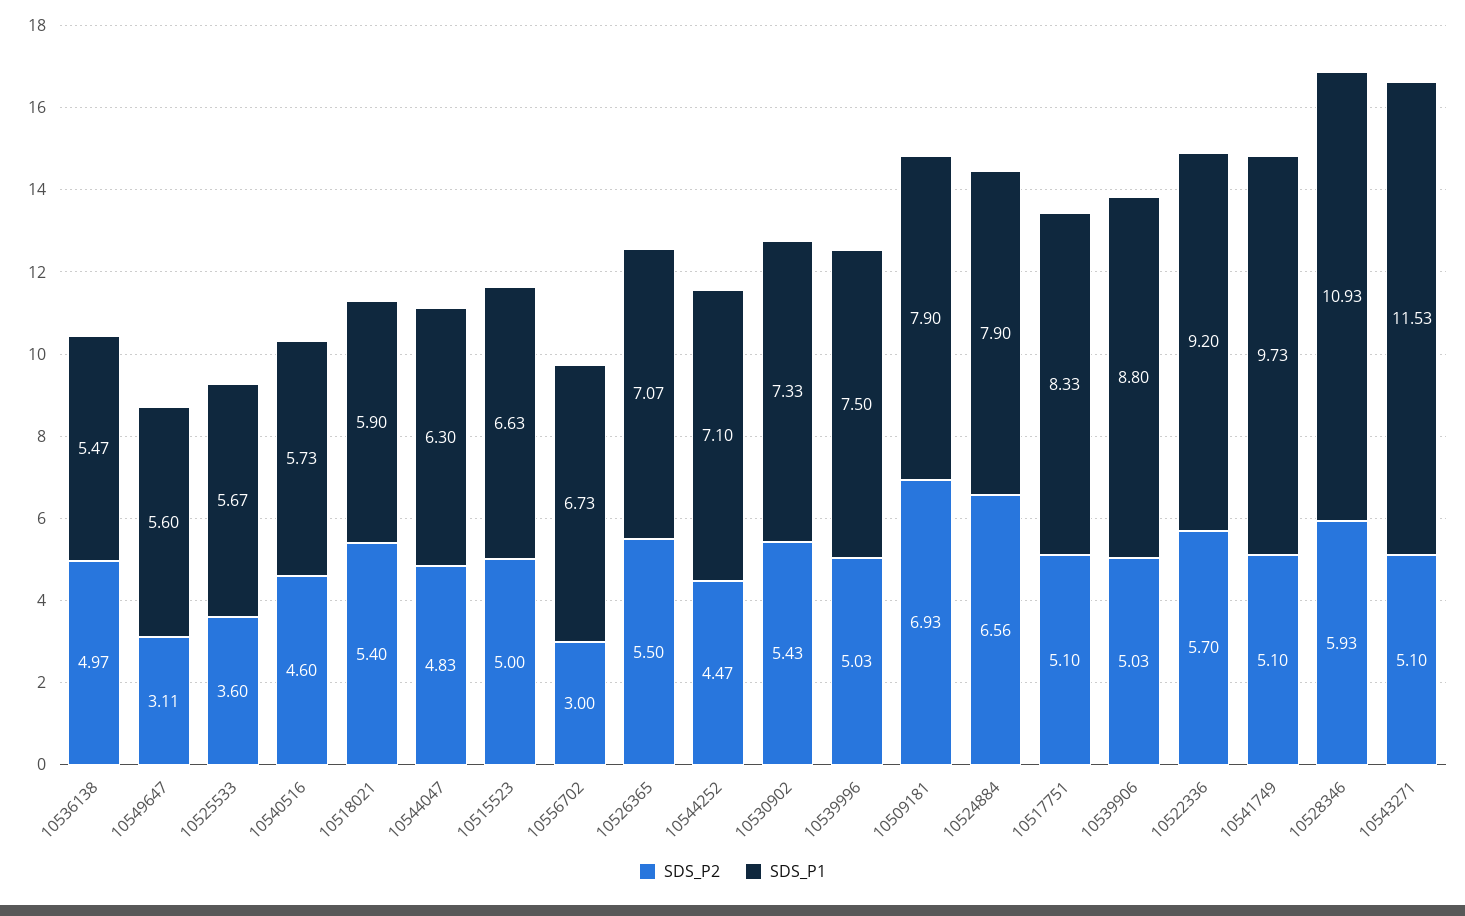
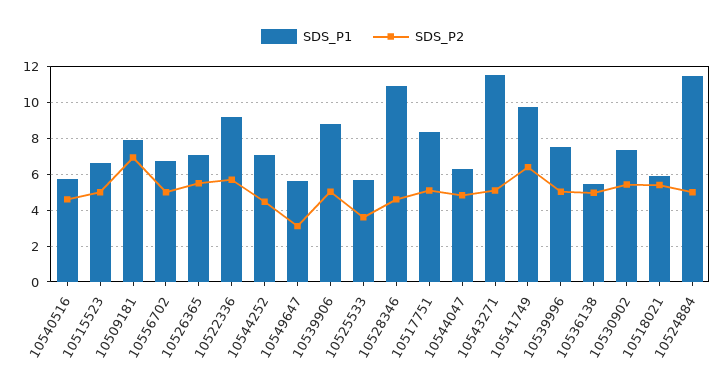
SDS_P2, 10556702: 3 -> 5
SDS_P2, 10524884: 6.56 -> 5
SDS_P1, 10524884: 7.9 -> 11.5
SDS_P2, 10541749: 5.1 -> 6.5
SDS_P2, 10528346: 5.93 -> 4.5

